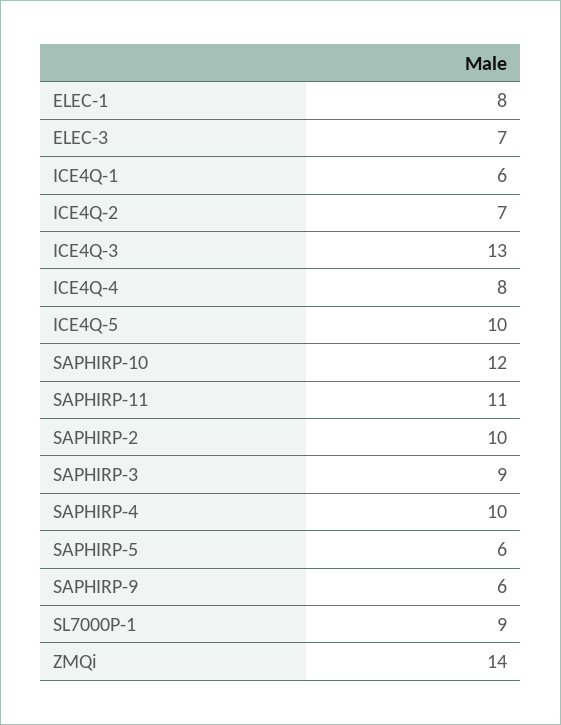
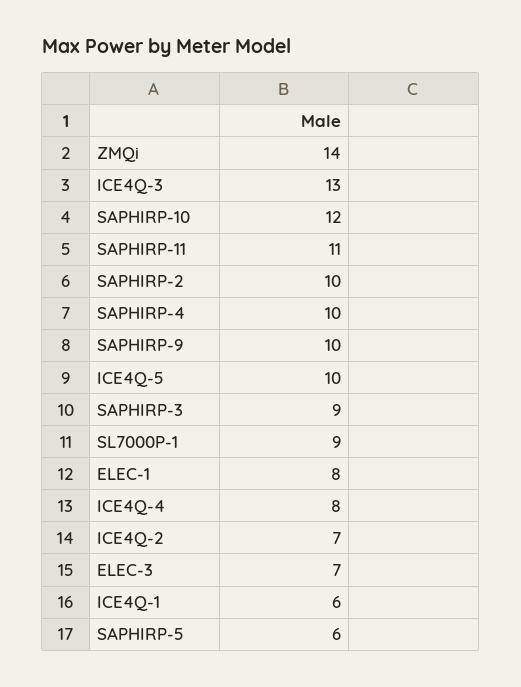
SAPHIRP-9: 6 -> 10

